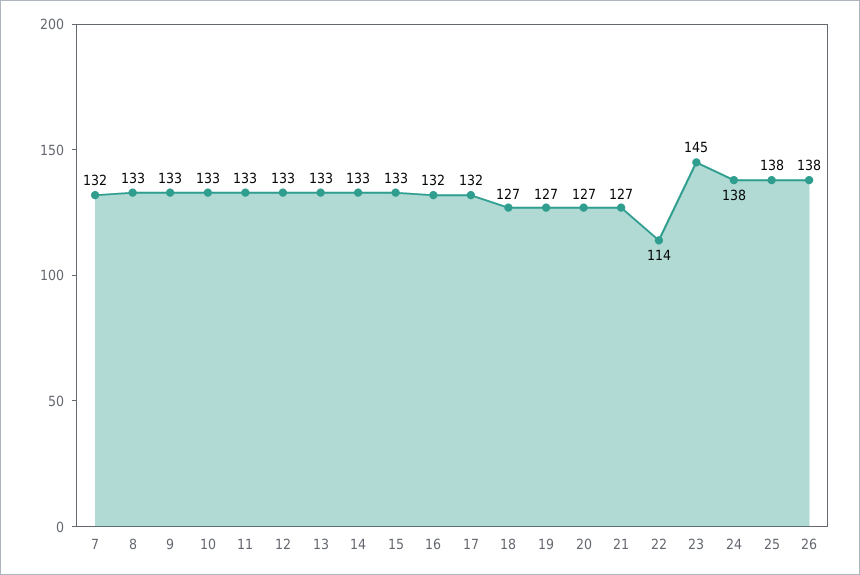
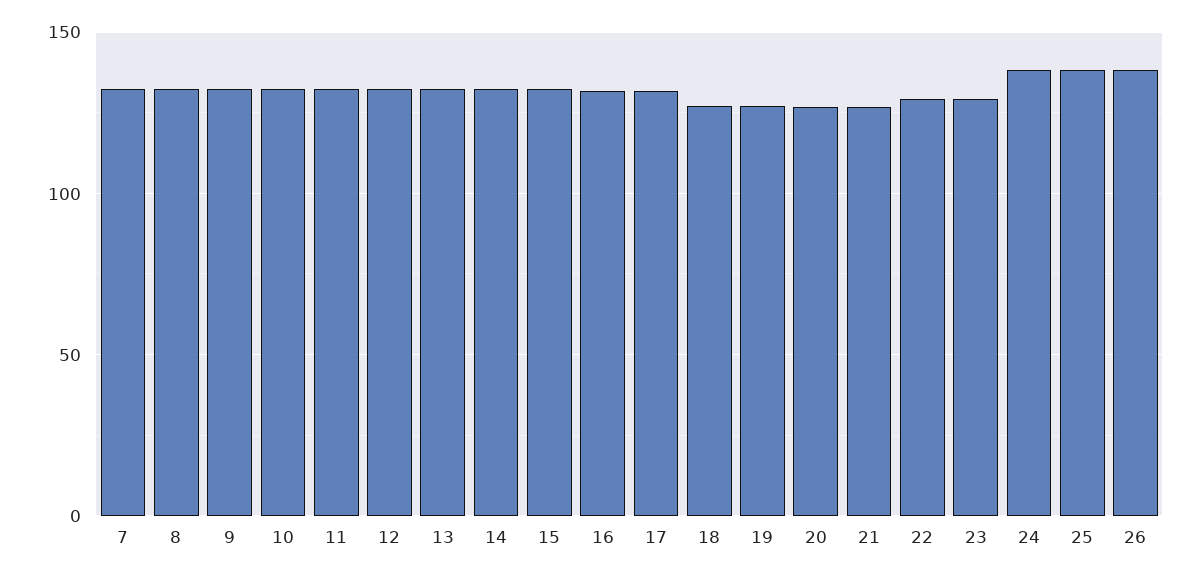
22: 114 -> 130
23: 145 -> 130

